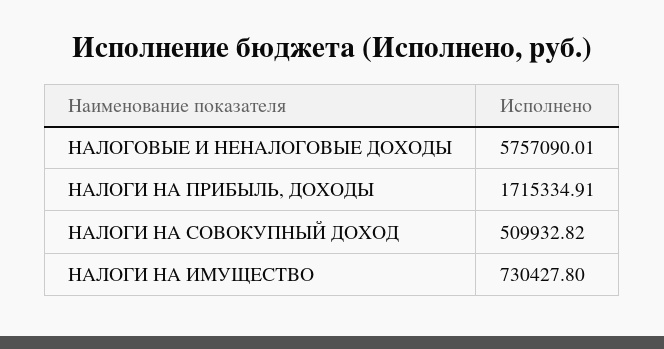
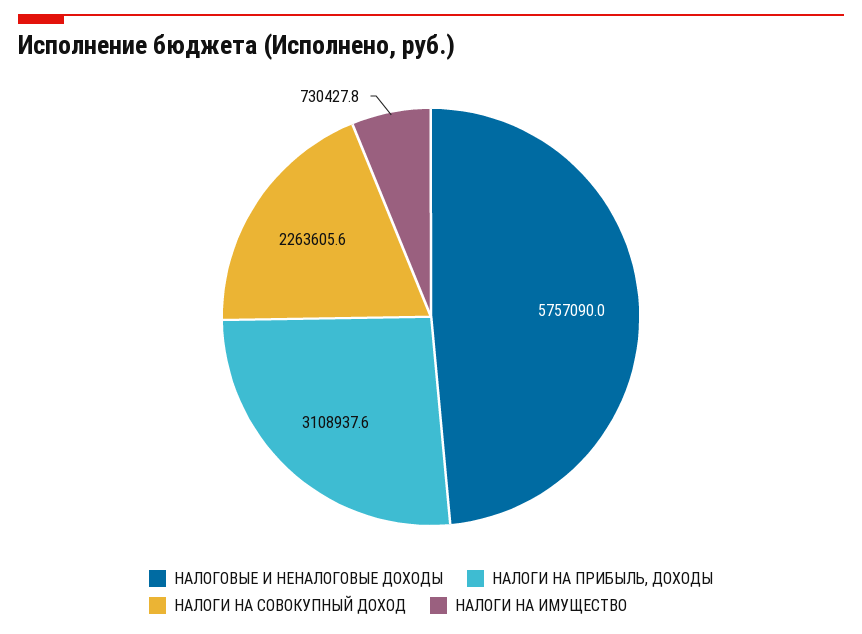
НАЛОГИ НА ПРИБЫЛЬ, ДОХОДЫ: 1715334.91 -> 3108937.6
НАЛОГИ НА СОВОКУПНЫЙ ДОХОД: 509932.82 -> 2263605.6

